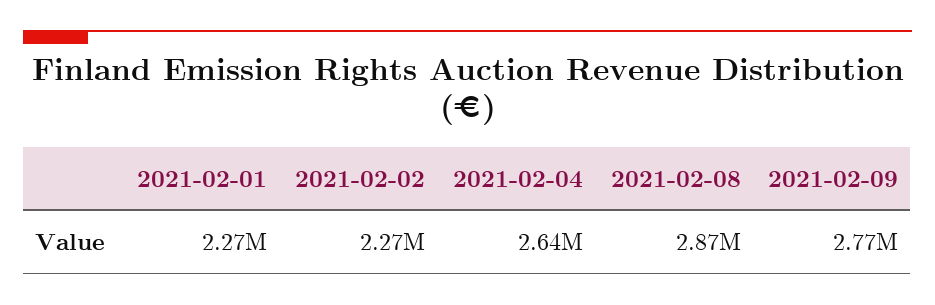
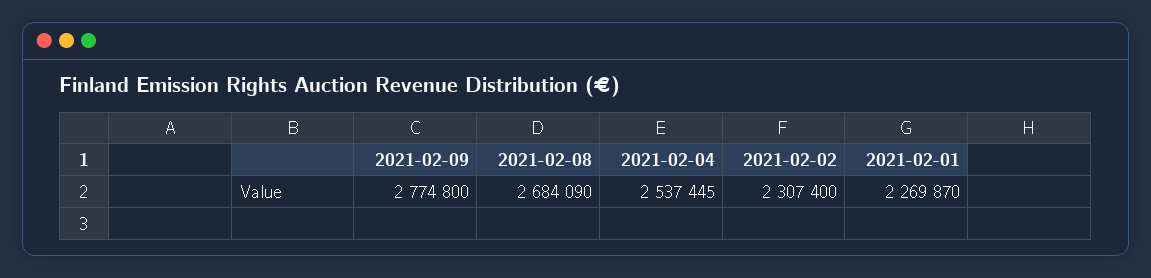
2021-02-02: 2270000 -> 2307400
2021-02-04: 2640000 -> 2537445
2021-02-08: 2870000 -> 2684090

